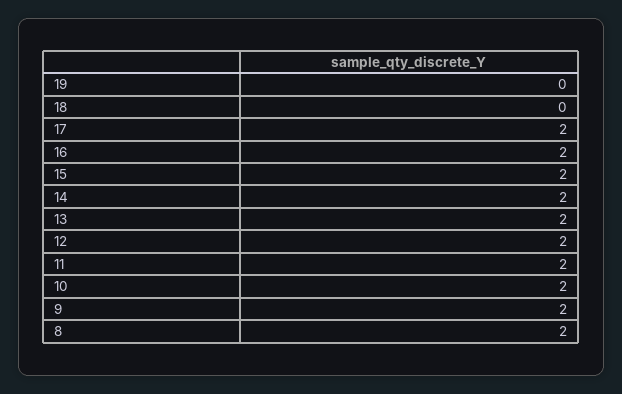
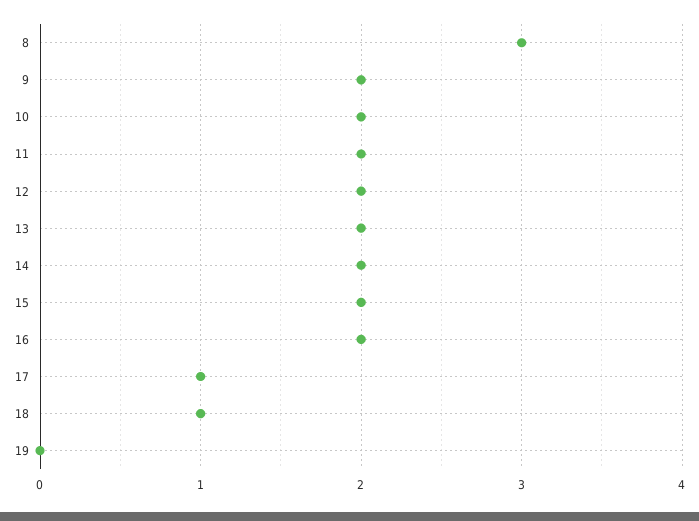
18: 0 -> 1
17: 2 -> 1
8: 2 -> 3

